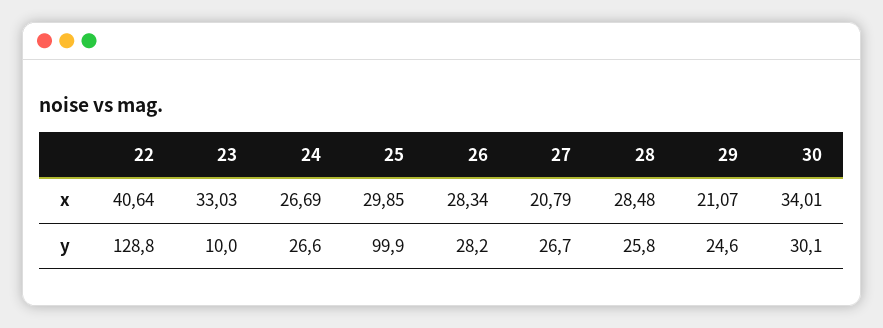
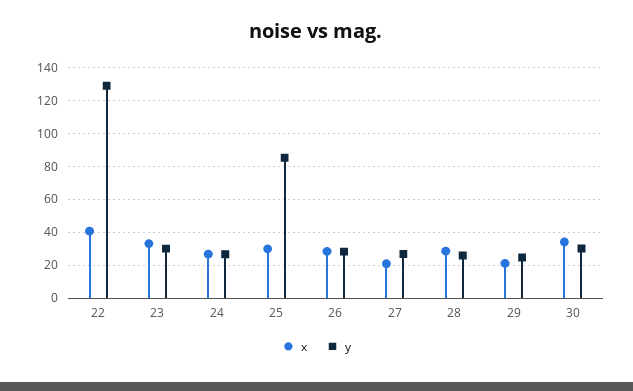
y, 23: 10 -> 30
y, 25: 99.9 -> 85

